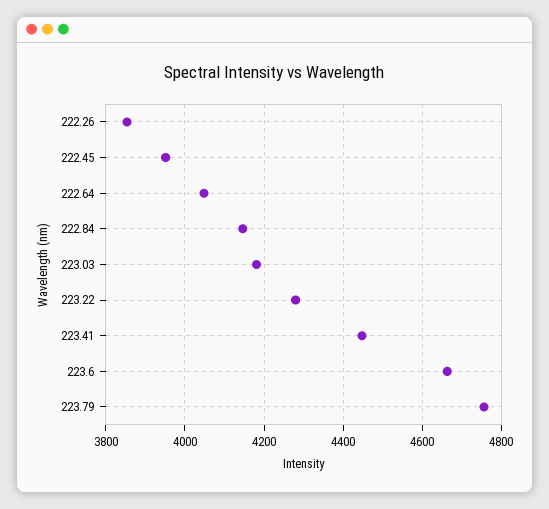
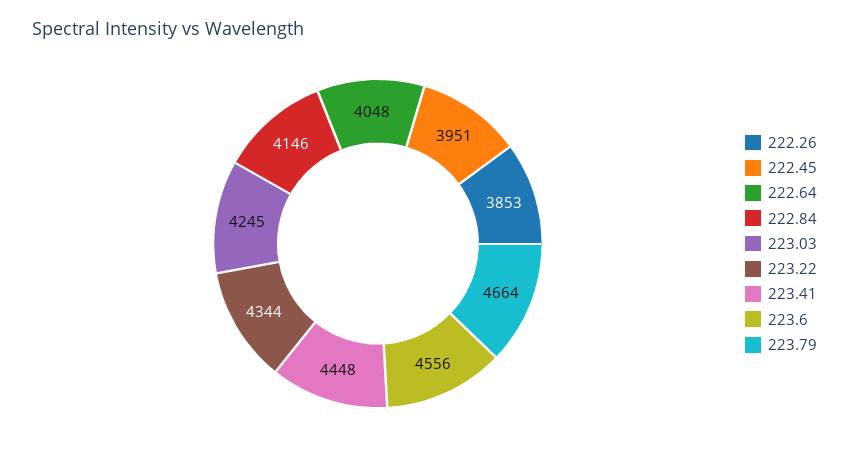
223.03: 4180 -> 4245
223.22: 4280 -> 4344
223.6: 4660 -> 4556
223.79: 4760 -> 4664

